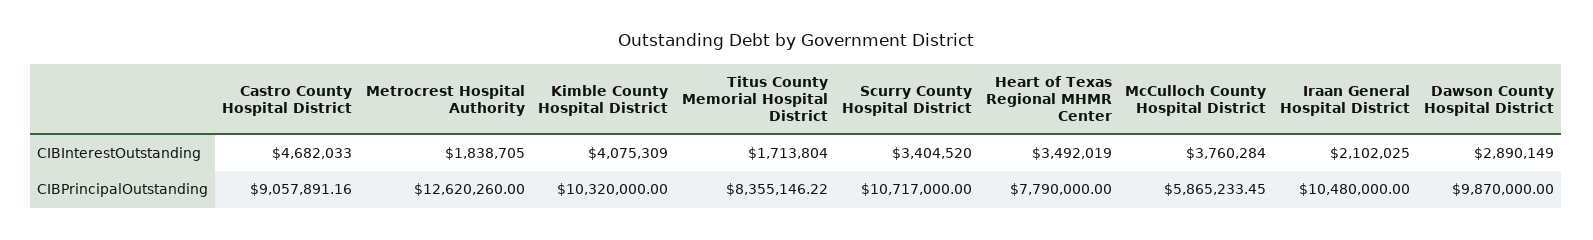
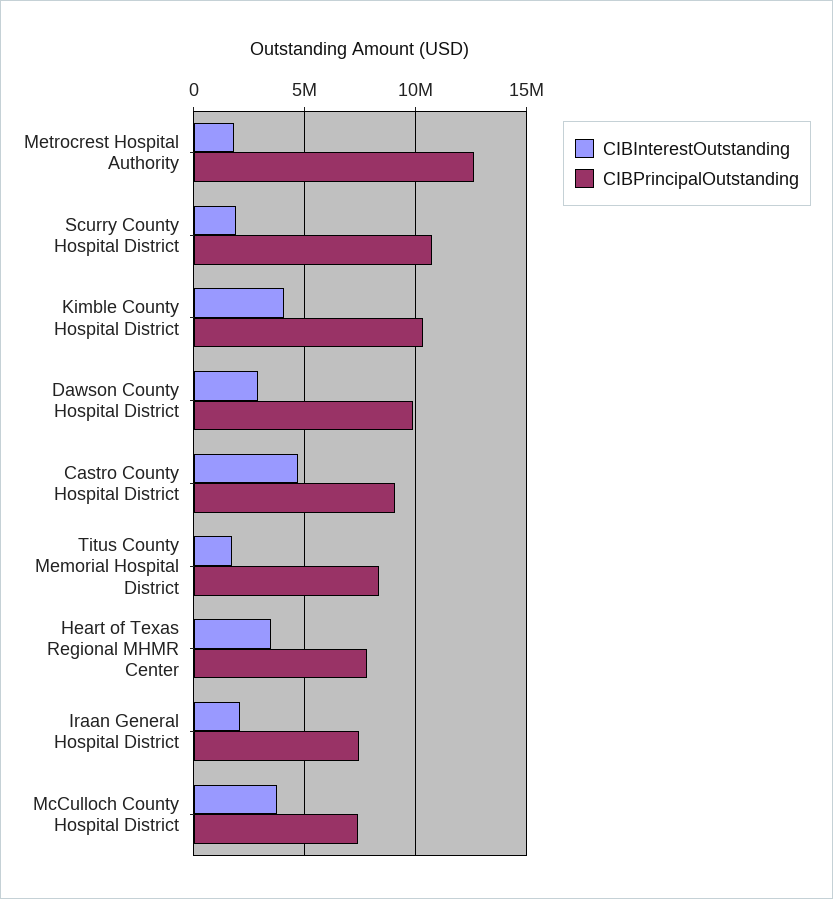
CIBInterestOutstanding, Scurry County Hospital District: 3404520 -> 2000000
CIBPrincipalOutstanding, McCulloch County Hospital District: 5865233.45 -> 7500000
CIBPrincipalOutstanding, Iraan General Hospital District: 10480000 -> 7500000

